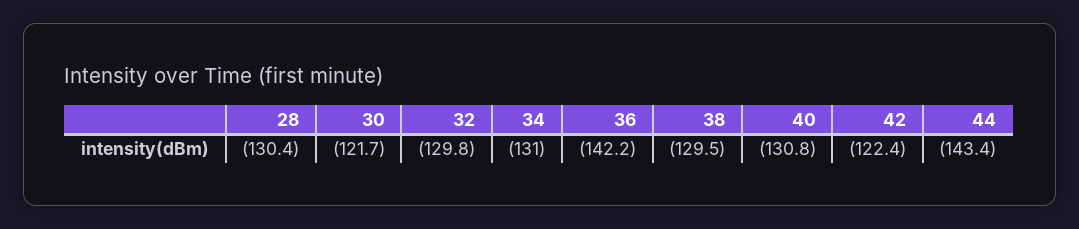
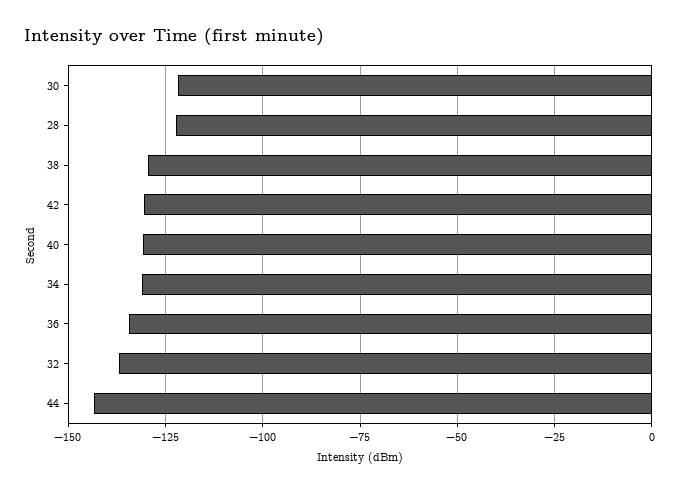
28: -130.4 -> -122.5
32: -129.8 -> -137.5
36: -142.2 -> -135
42: -122.4 -> -130

